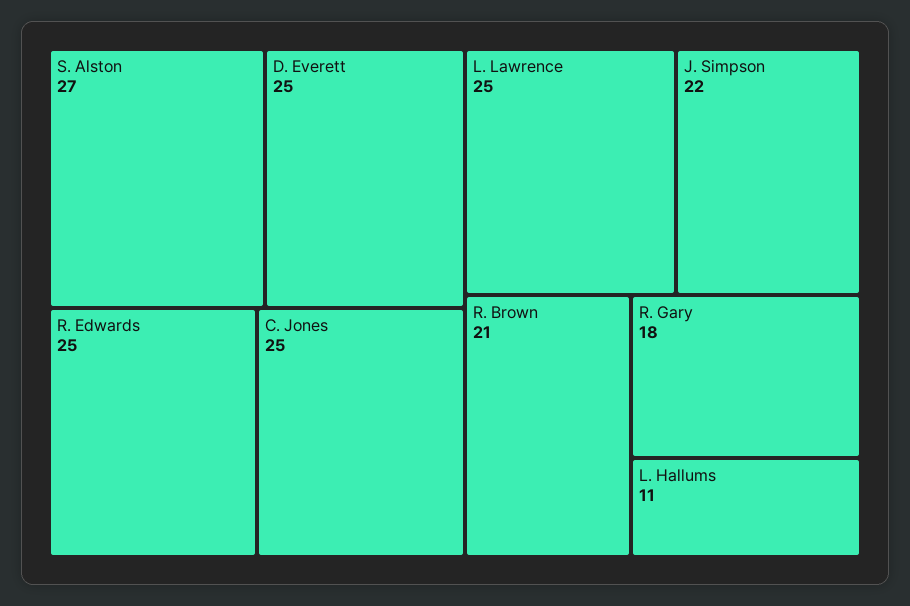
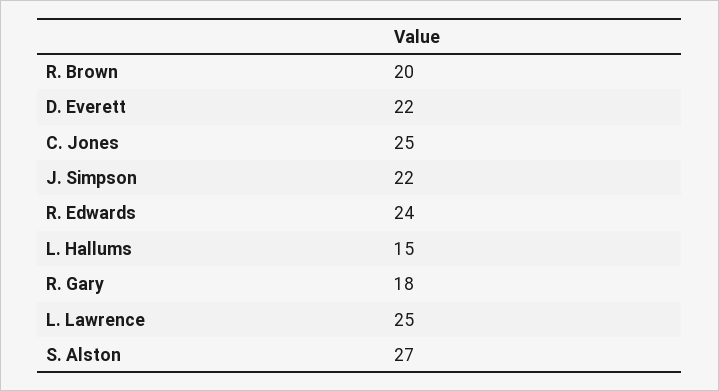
D. Everett: 25 -> 22
R. Edwards: 25 -> 24
R. Brown: 21 -> 20
L. Hallums: 11 -> 15

